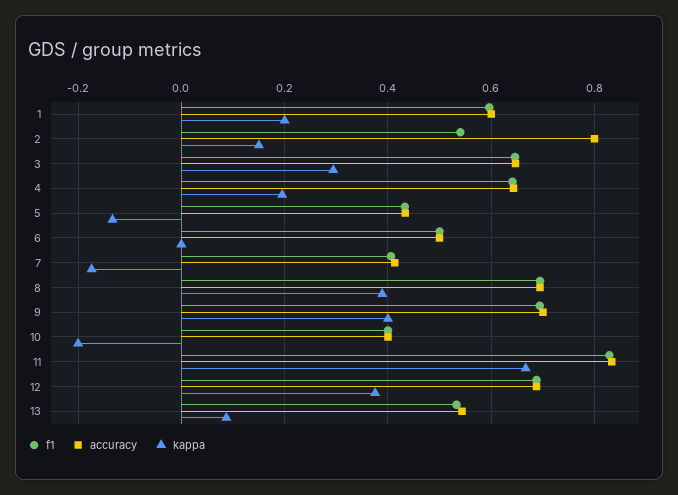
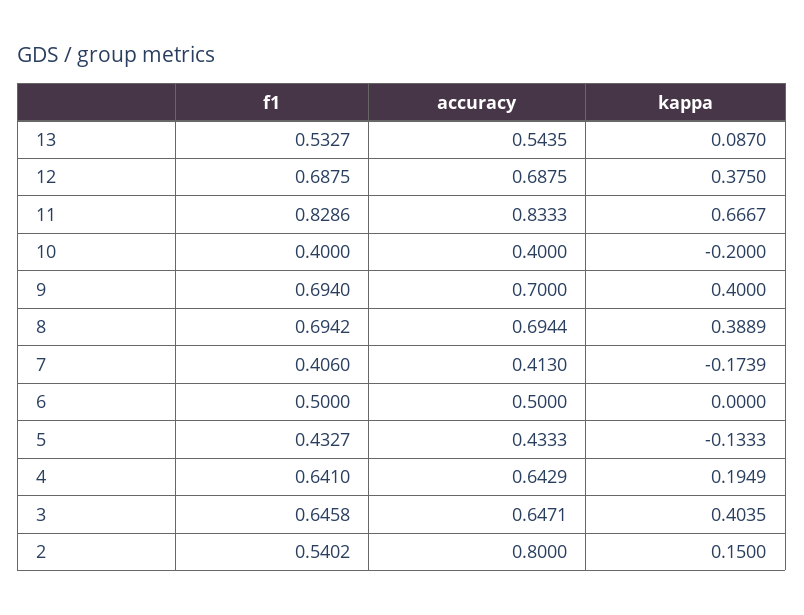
f1, 1: 0.6 -> none
accuracy, 1: 0.6 -> none
kappa, 1: 0.2 -> none
kappa, 3: 0.3 -> 0.4035

